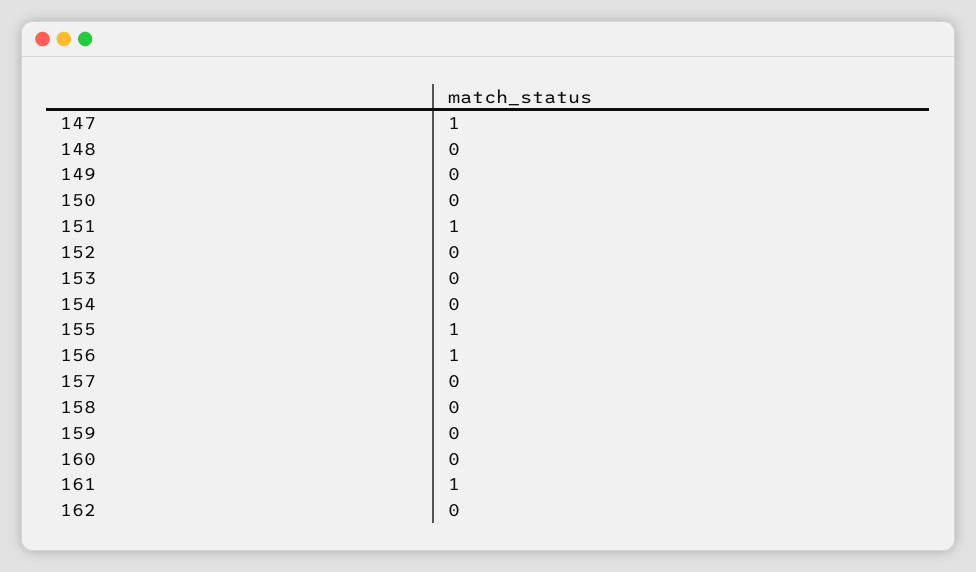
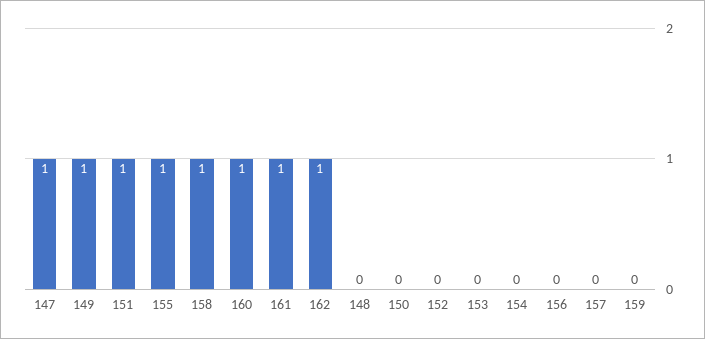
149: 0 -> 1
156: 1 -> 0
158: 0 -> 1
160: 0 -> 1
162: 0 -> 1

